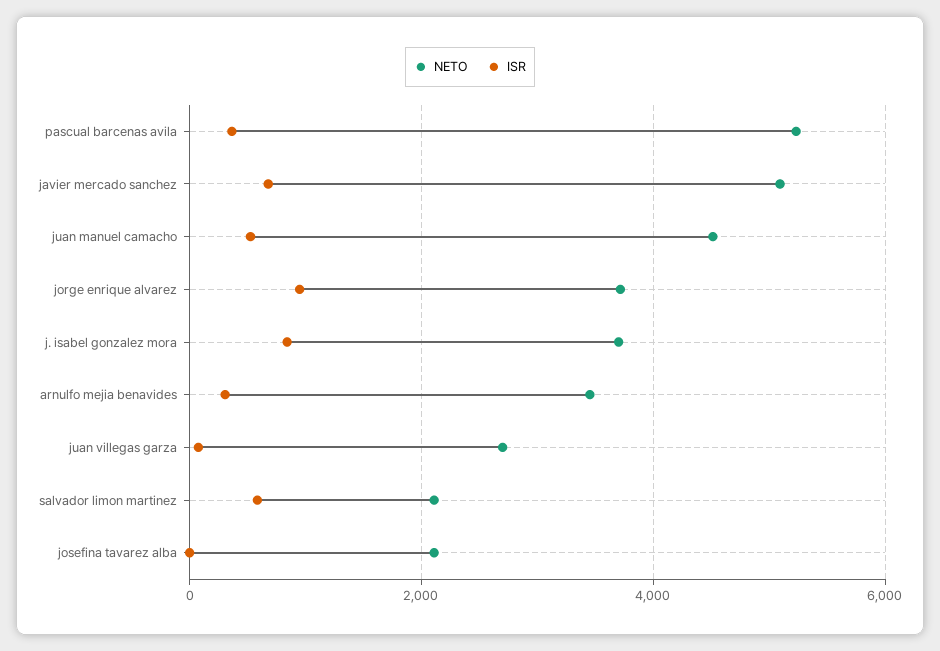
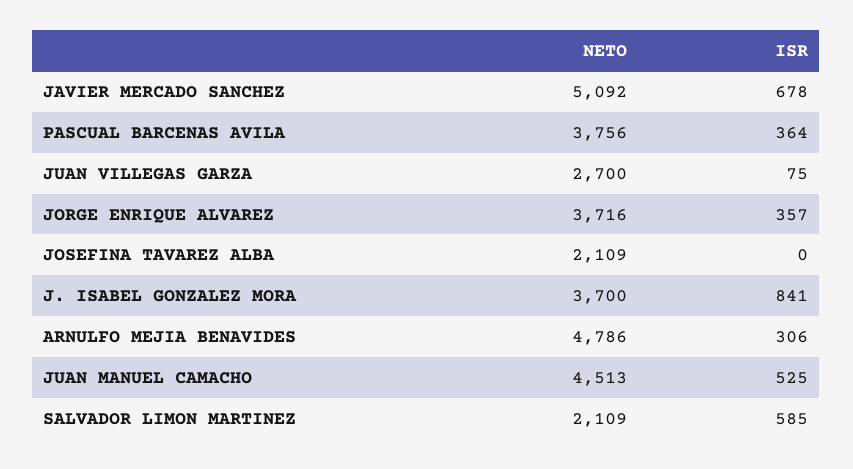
NETO, pascual barcenas avila: 5200 -> 3756
ISR, jorge enrique alvarez: 1000 -> 357
NETO, arnulfo mejia benavides: 3400 -> 4786

